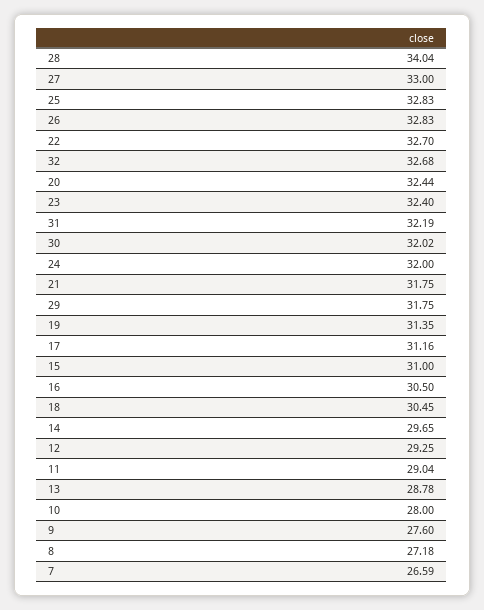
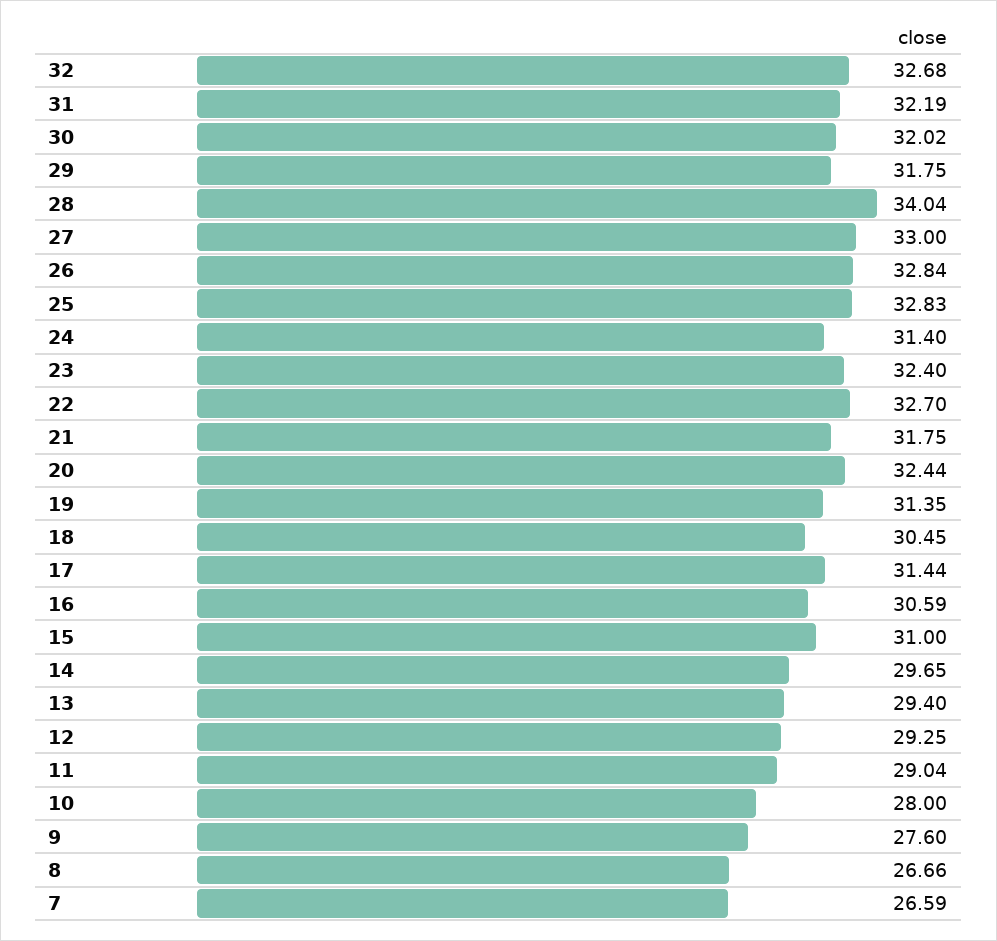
26: 32.83 -> 32.84
24: 32 -> 31.4
17: 31.16 -> 31.44
16: 30.5 -> 30.59
13: 28.78 -> 29.4
8: 27.18 -> 26.66

